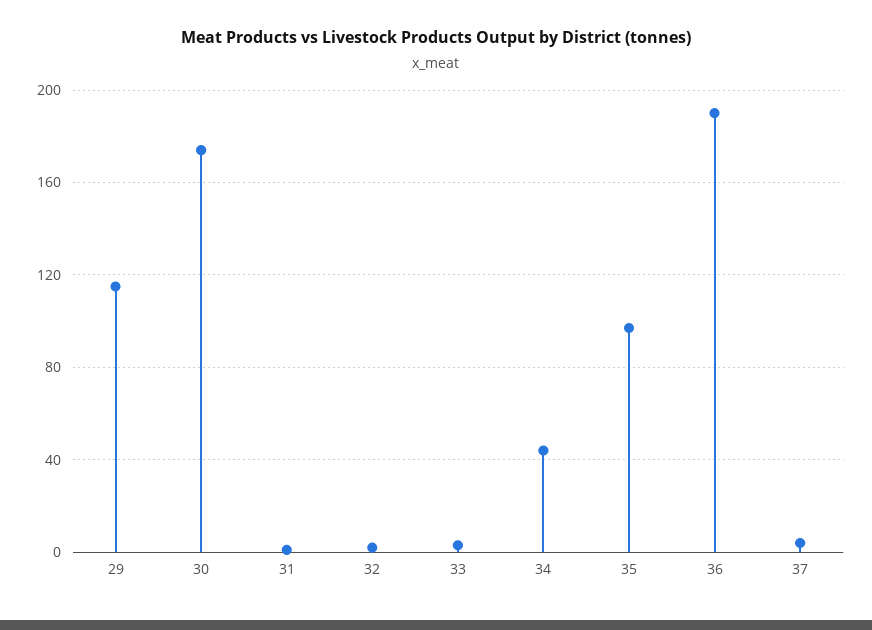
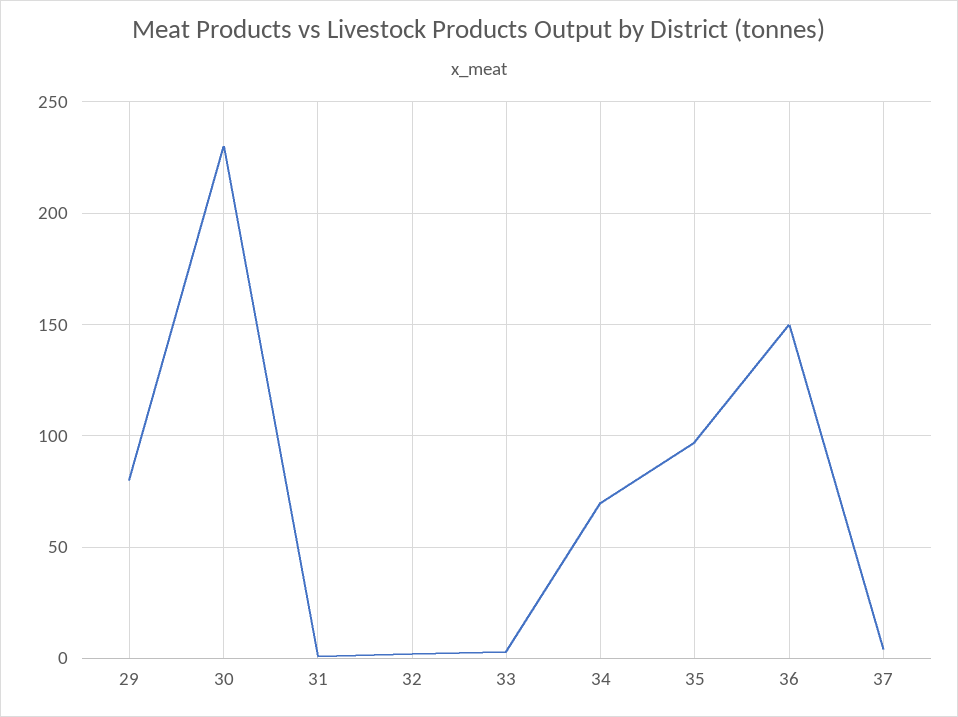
29: 115 -> 80
30: 175 -> 230
34: 45 -> 70
36: 190 -> 150

